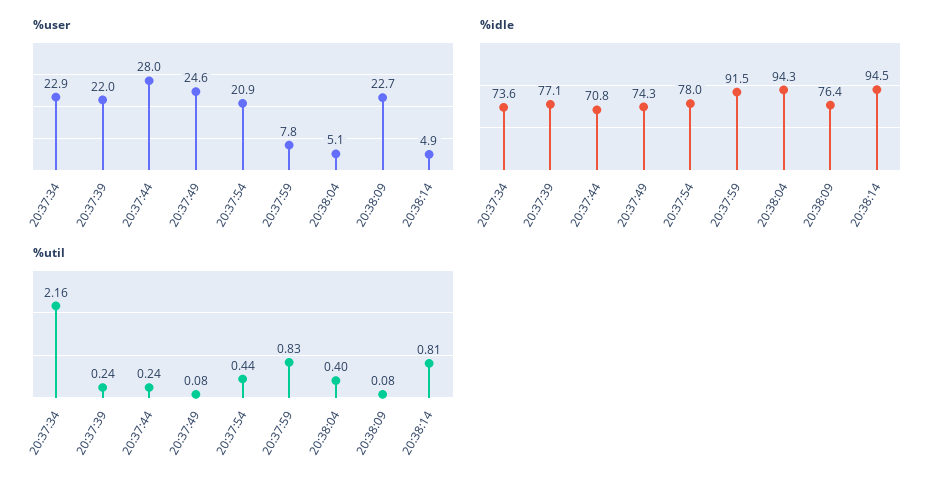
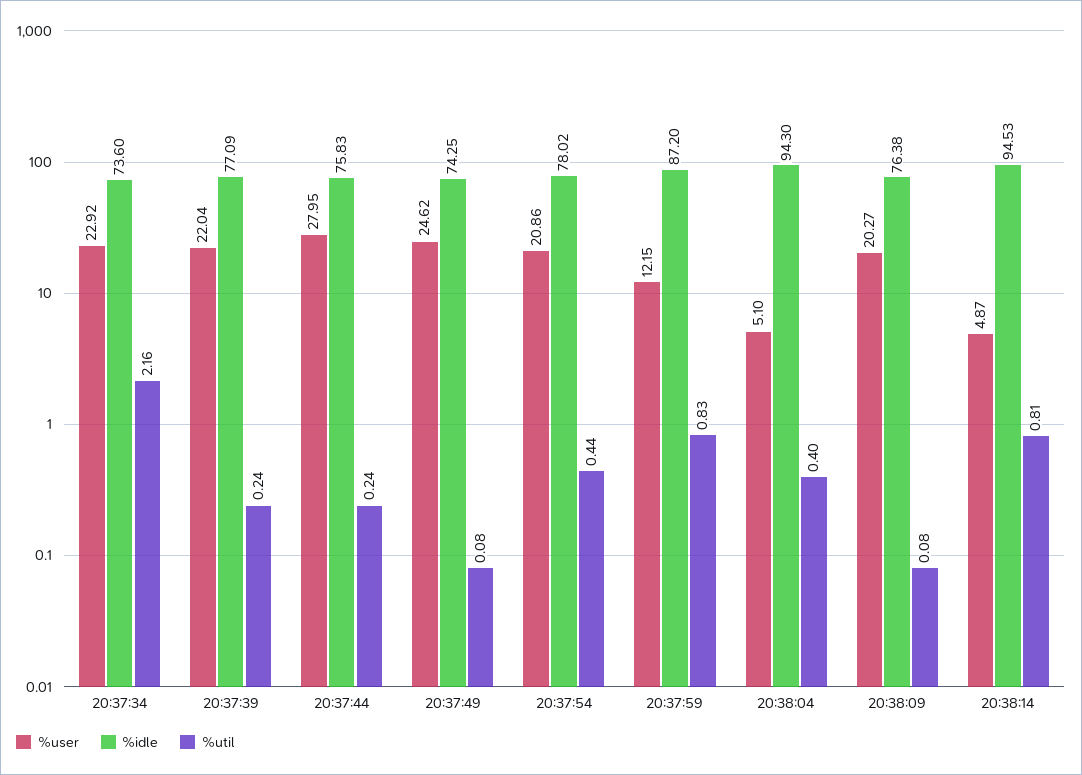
%user, 20:37:59: 7.8 -> 12.15
%user, 20:38:09: 22.7 -> 20.27
%idle, 20:37:44: 70.8 -> 75.83
%idle, 20:37:59: 91.5 -> 87.2

